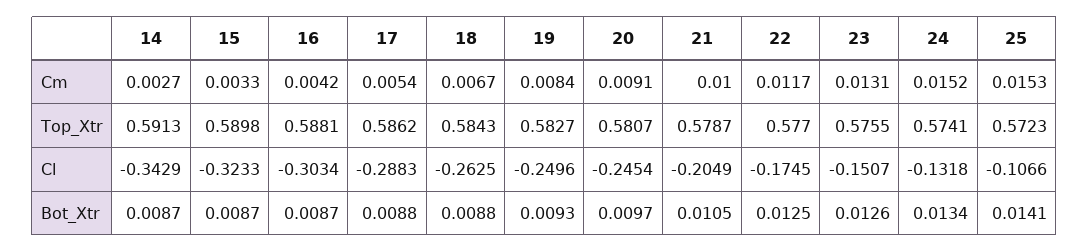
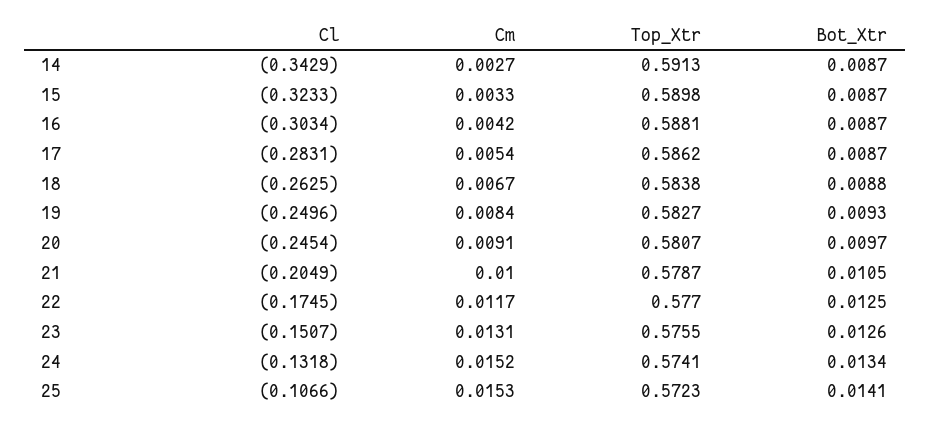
18, Top_Xtr: 0.5843 -> 0.5838
17, Cl: -0.2883 -> -0.2831
17, Bot_Xtr: 0.0088 -> 0.0087

